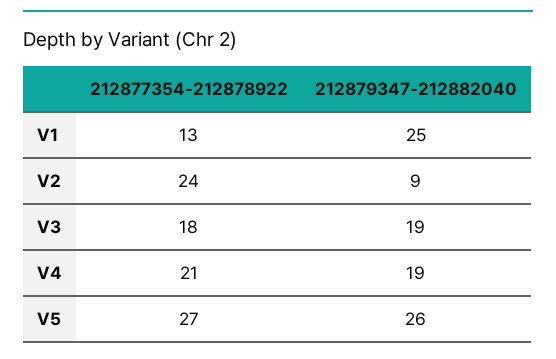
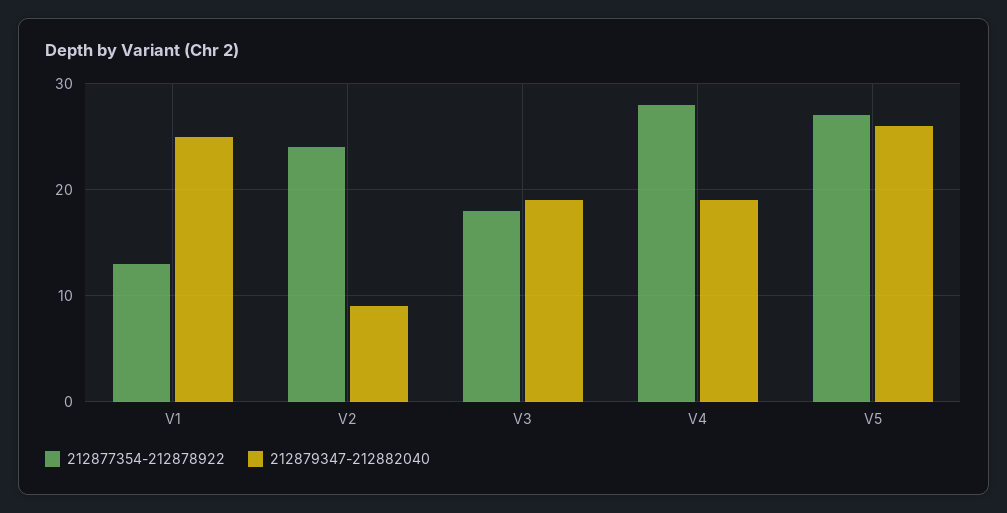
212877354-212878922, V4: 21 -> 28

